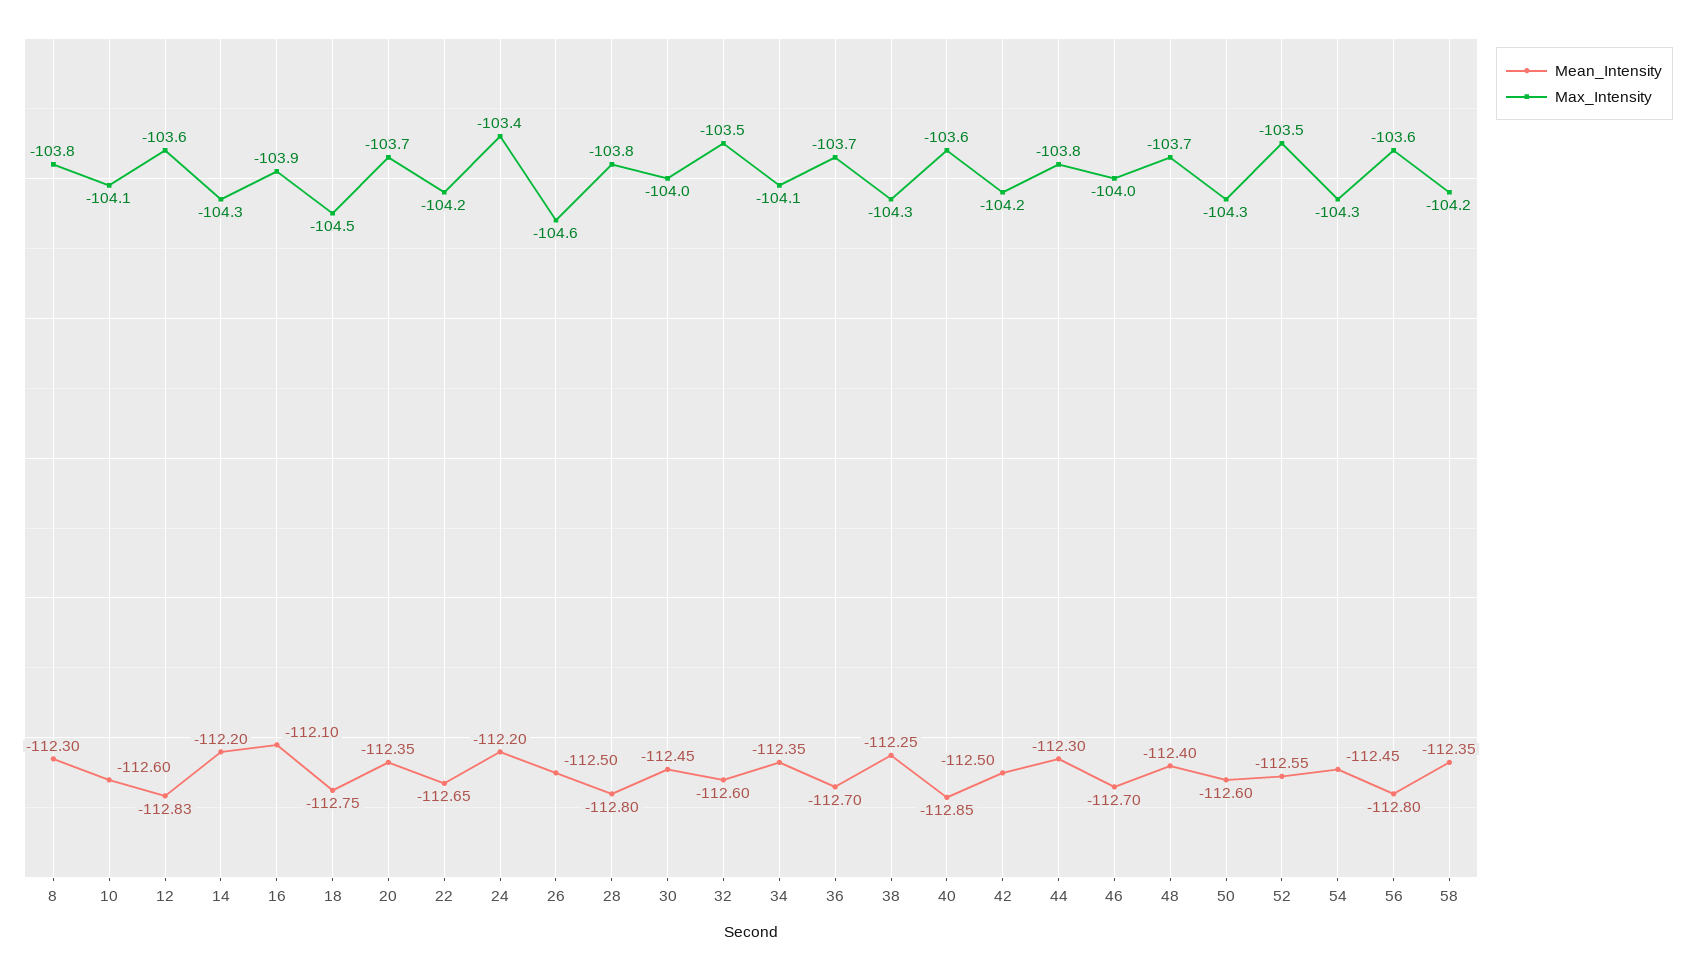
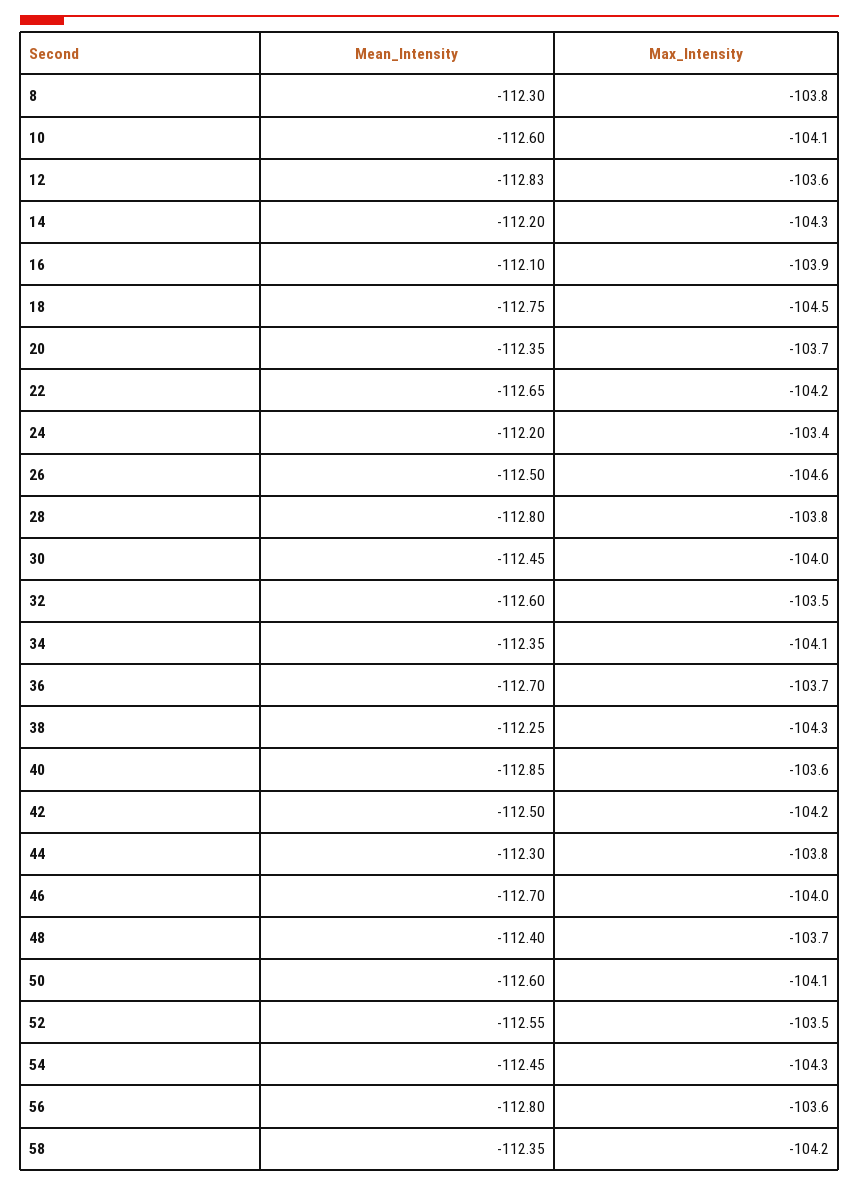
Max_Intensity, 50: -104.3 -> -104.1

